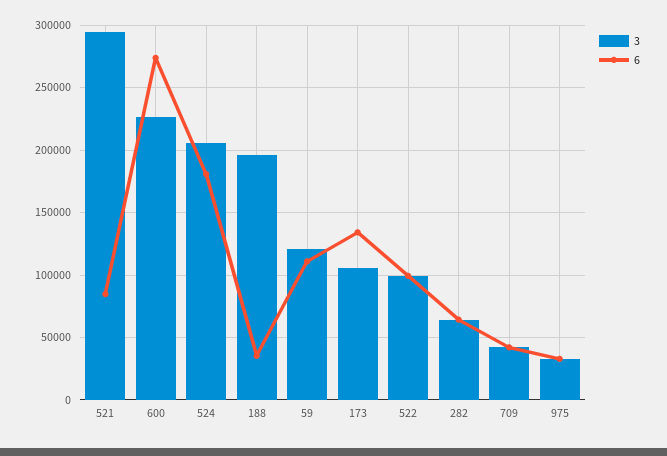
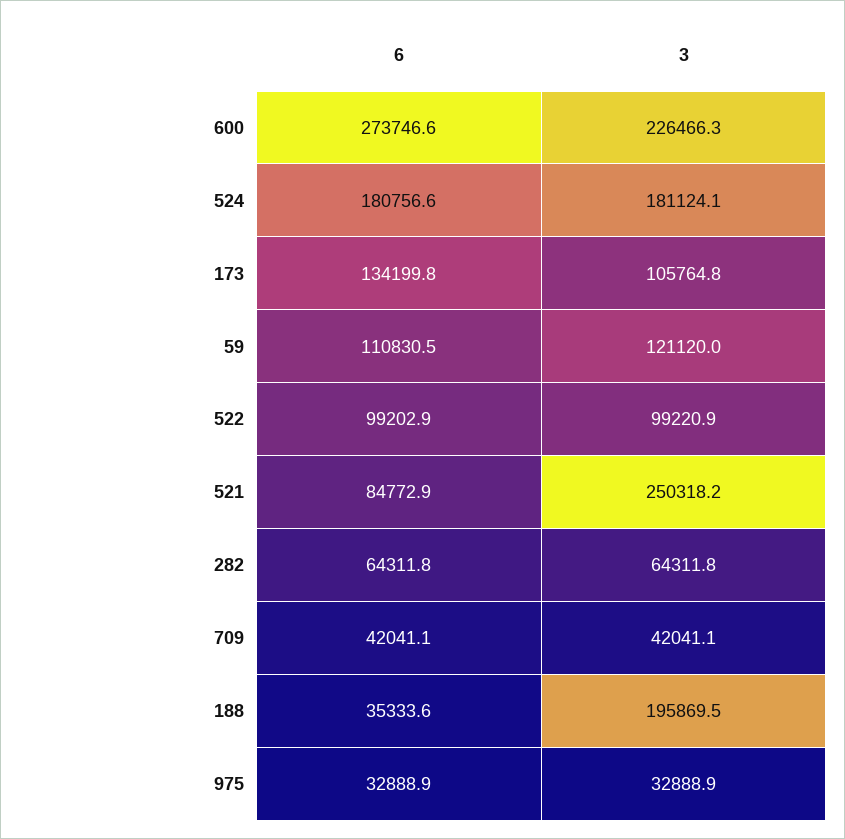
3, 521: 295000 -> 250318.2
3, 524: 205000 -> 181124.1

